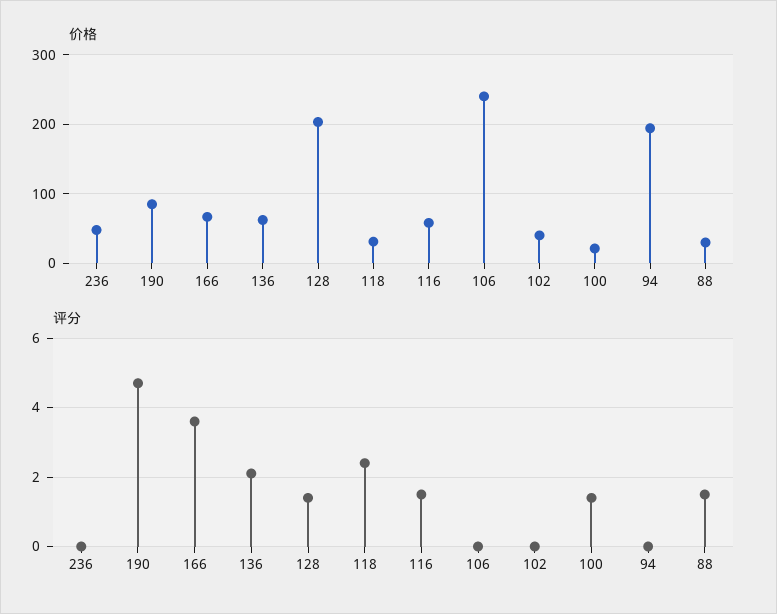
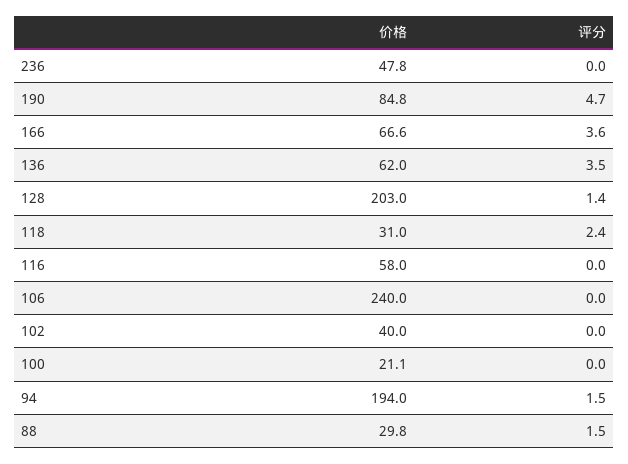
评分, 136: 2 -> 3.5
评分, 116: 1.5 -> 0
评分, 100: 1.5 -> 0
评分, 94: 0 -> 1.5

